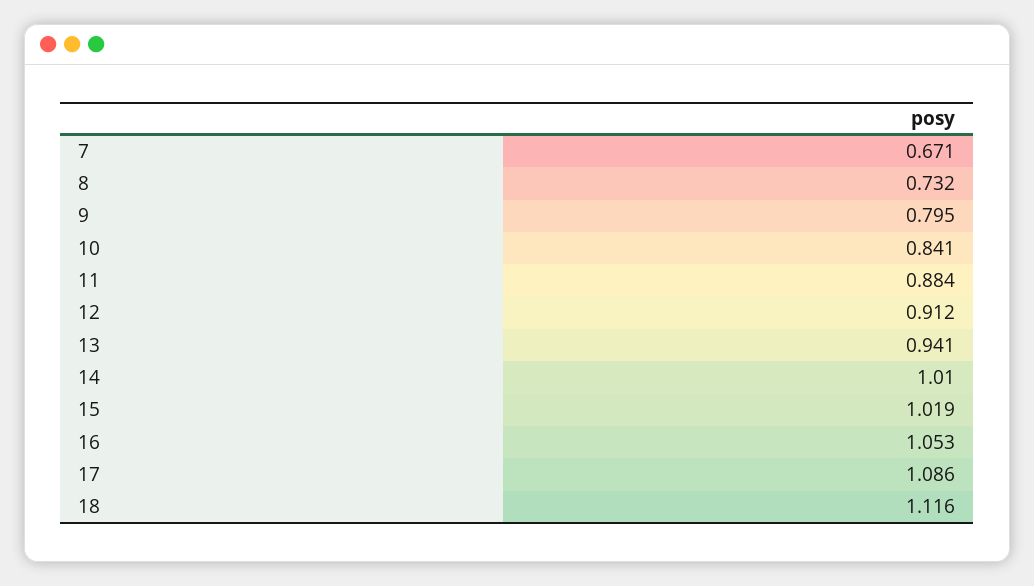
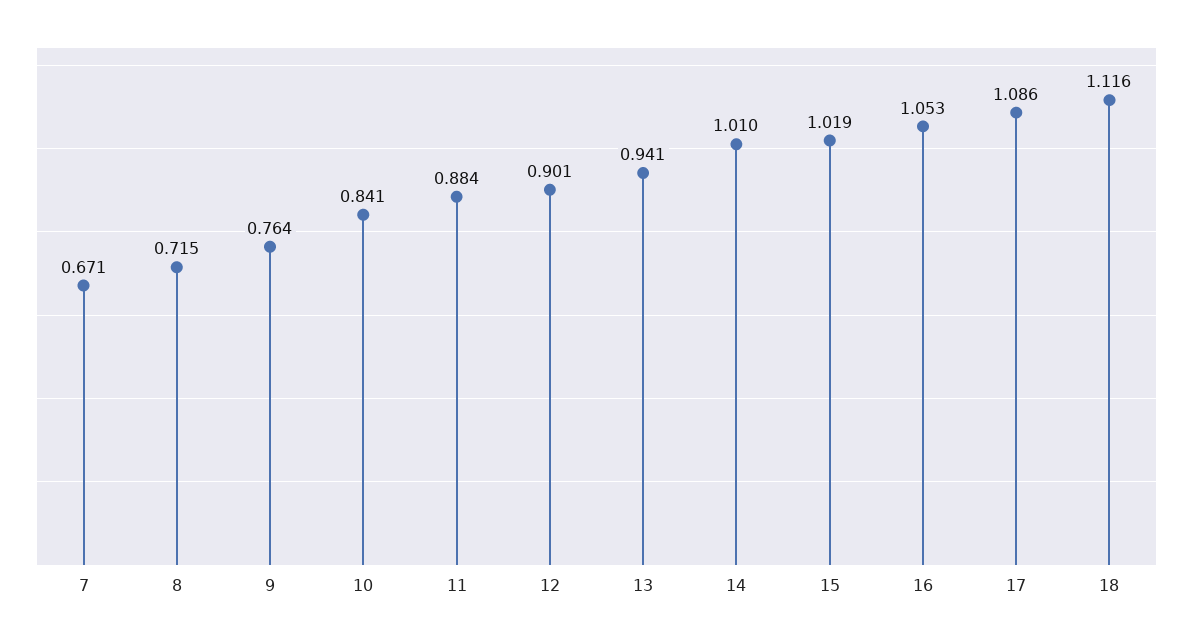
8: 0.732 -> 0.715
9: 0.795 -> 0.764
12: 0.912 -> 0.901

